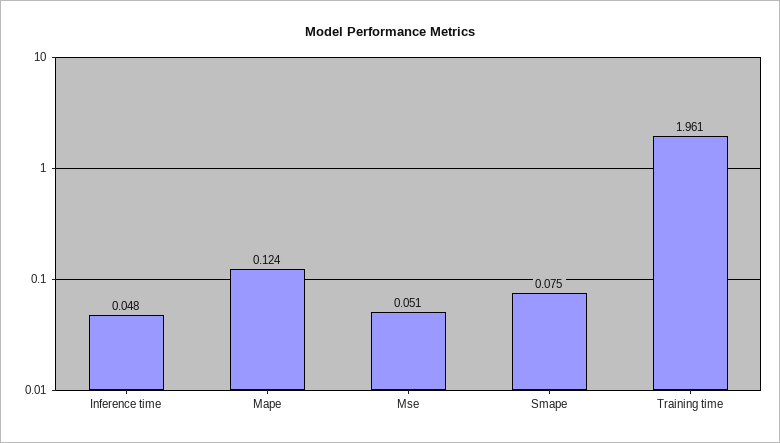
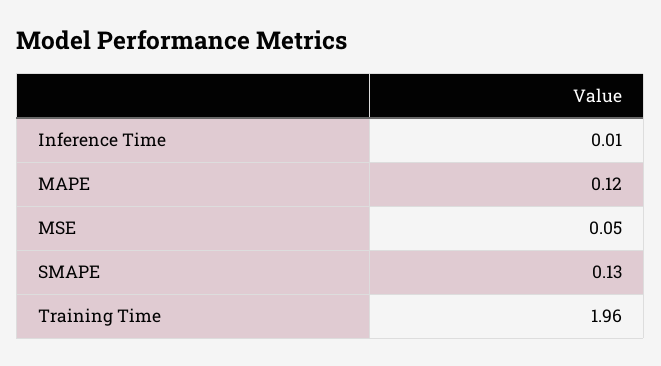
Inference time: 0.048 -> 0.01
Smape: 0.075 -> 0.13

